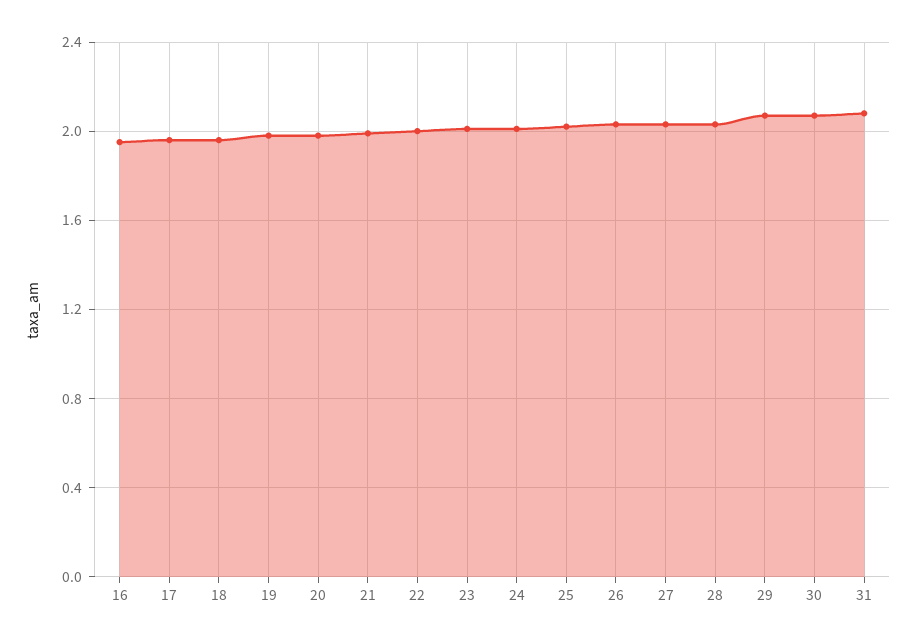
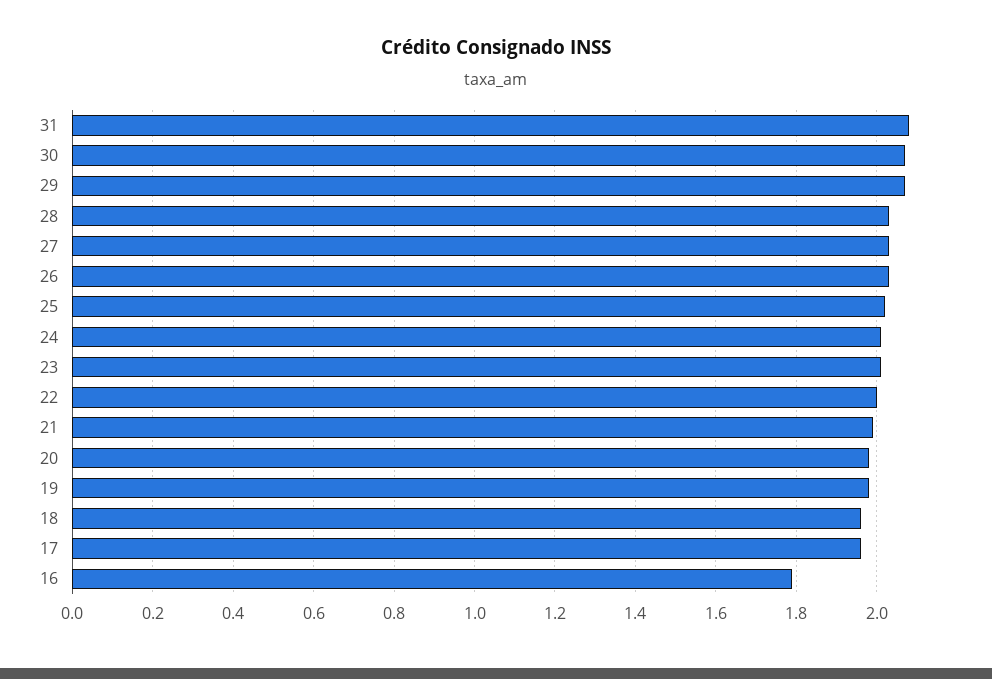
16: 1.95 -> 1.8

